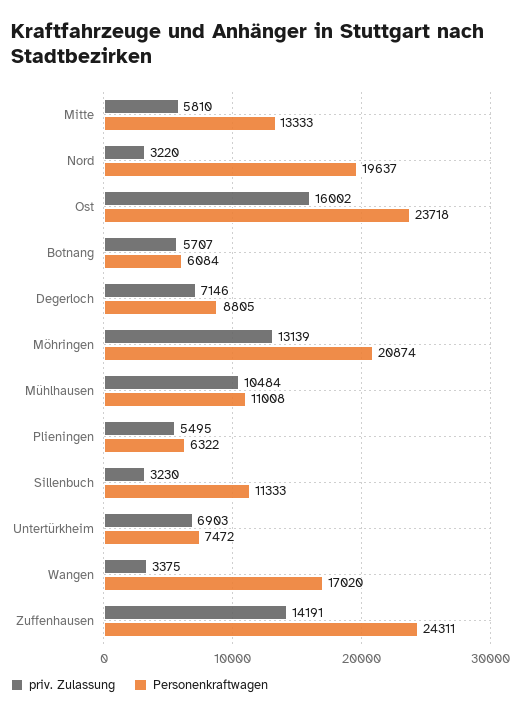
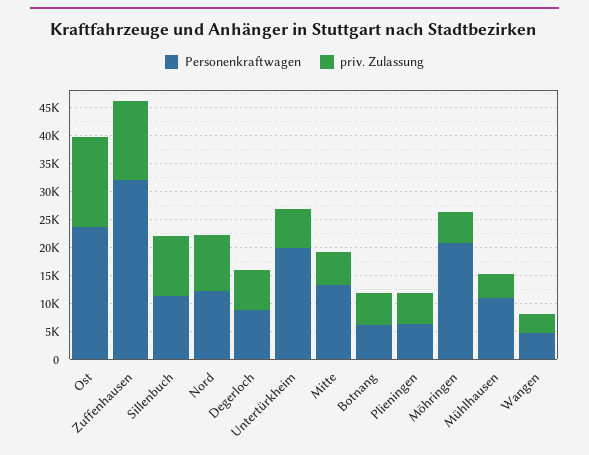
priv. Zulassung, Nord: 3220 -> 10000
Personenkraftwagen, Nord: 19637 -> 12500
priv. Zulassung, Möhringen: 13139 -> 5000
priv. Zulassung, Mühlhausen: 10484 -> 5000
priv. Zulassung, Sillenbuch: 3230 -> 10000
Personenkraftwagen, Untertürkheim: 7472 -> 20000
Personenkraftwagen, Wangen: 17020 -> 5000
Personenkraftwagen, Zuffenhausen: 24311 -> 32500

